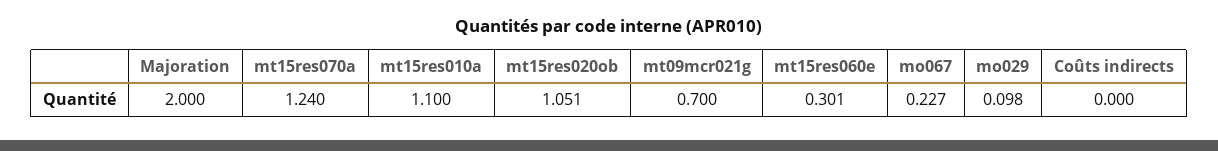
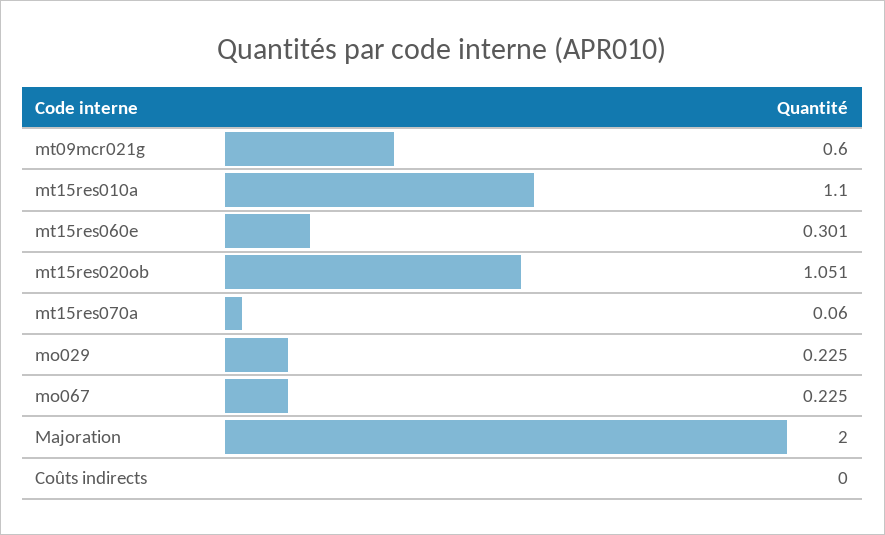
mt15res070a: 1.24 -> 0.06
mt09mcr021g: 0.7 -> 0.6
mo067: 0.227 -> 0.225
mo029: 0.098 -> 0.225

